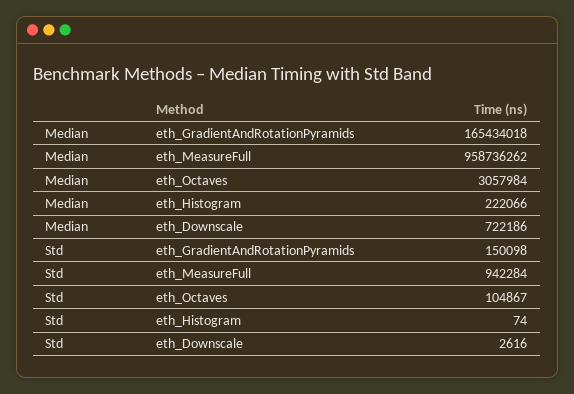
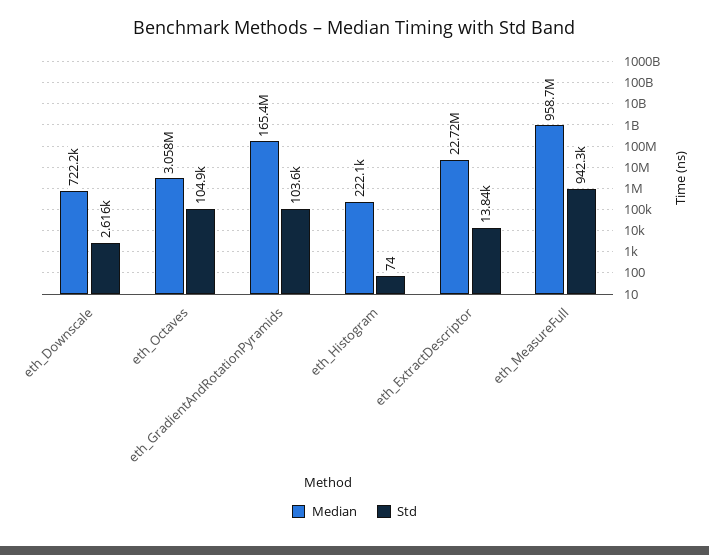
Std, eth_GradientAndRotationPyramids: 150098 -> 103600
Median, eth_ExtractDescriptor: none -> 22720000
Std, eth_ExtractDescriptor: none -> 13840

